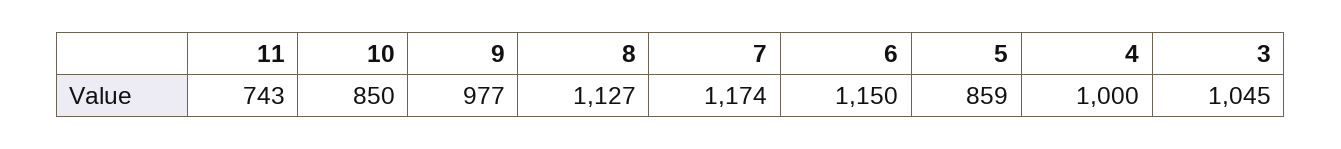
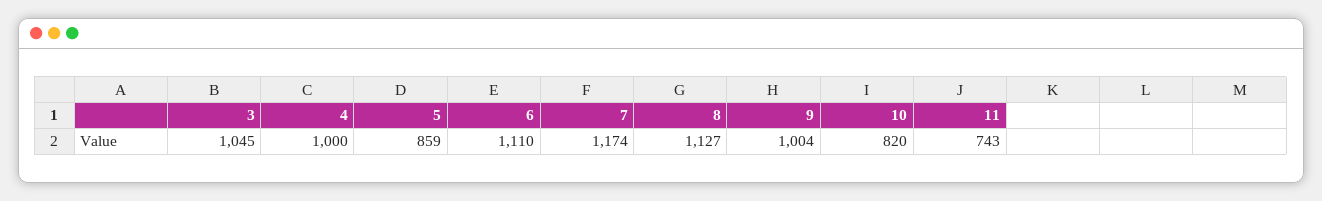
10: 850 -> 820
9: 977 -> 1004
6: 1150 -> 1110

